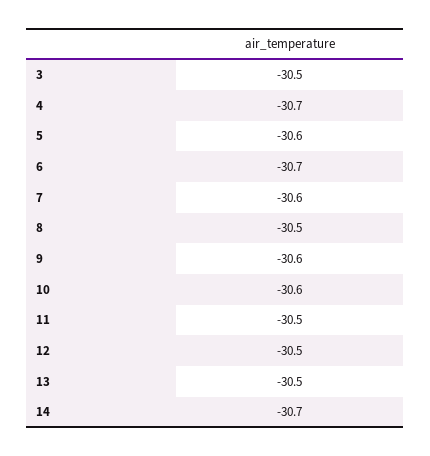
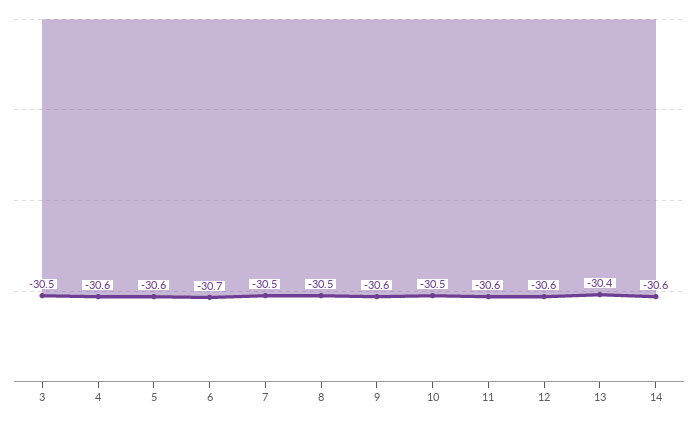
4: -30.7 -> -30.6
7: -30.6 -> -30.5
10: -30.6 -> -30.5
11: -30.5 -> -30.6
12: -30.5 -> -30.6
13: -30.5 -> -30.4
14: -30.7 -> -30.6

